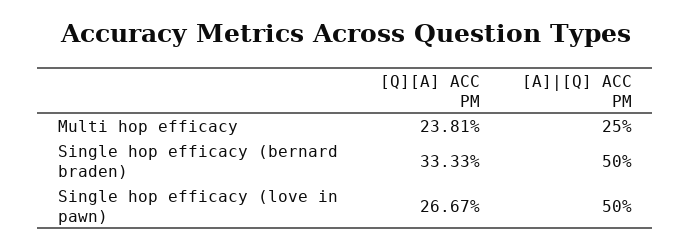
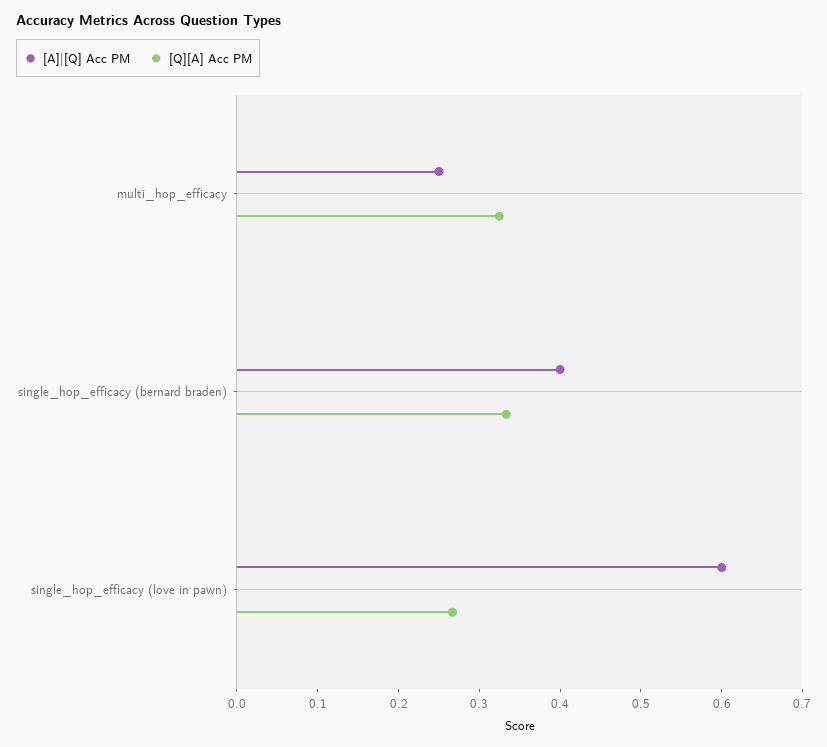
[Q][A] ACC PM, Multi hop efficacy: 0.2381 -> 0.32
[A]|[Q] ACC PM, Single hop efficacy (bernard braden): 0.5 -> 0.4
[A]|[Q] ACC PM, Single hop efficacy (love in pawn): 0.5 -> 0.6

